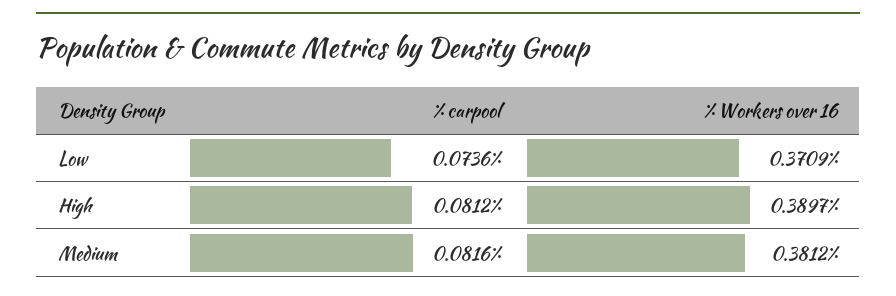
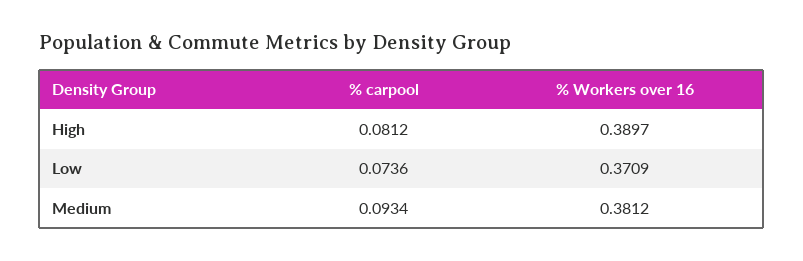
% carpool, Medium: 0.0816 -> 0.0934

